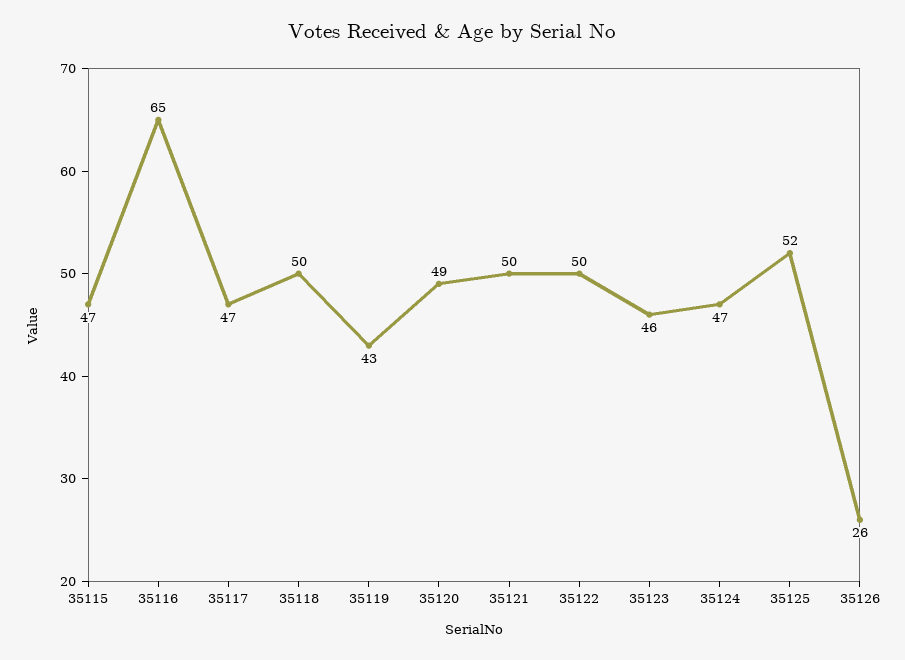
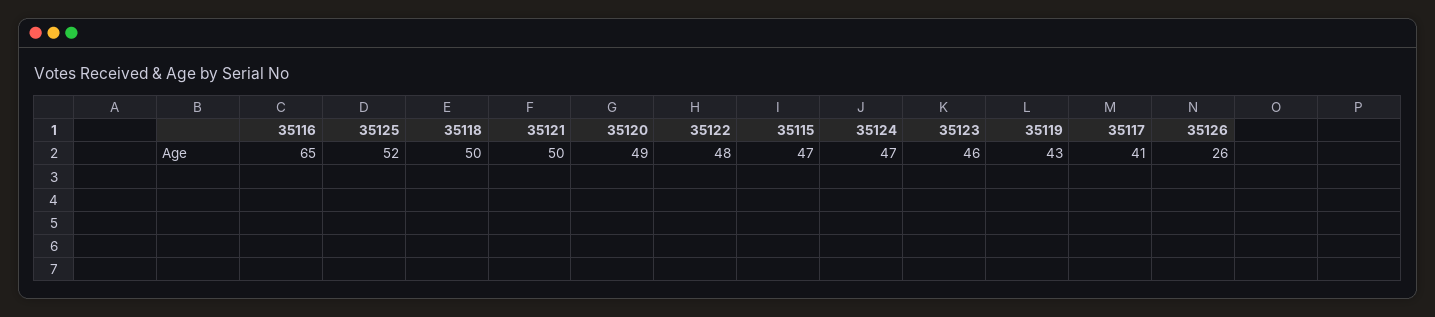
35117: 47 -> 41
35122: 50 -> 48

